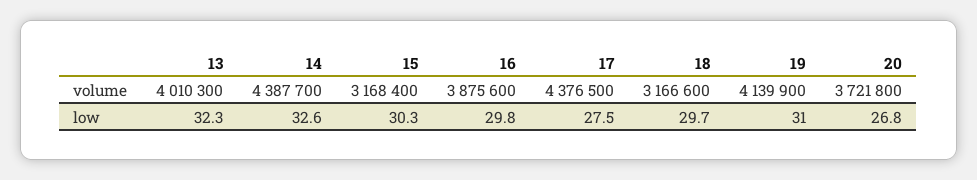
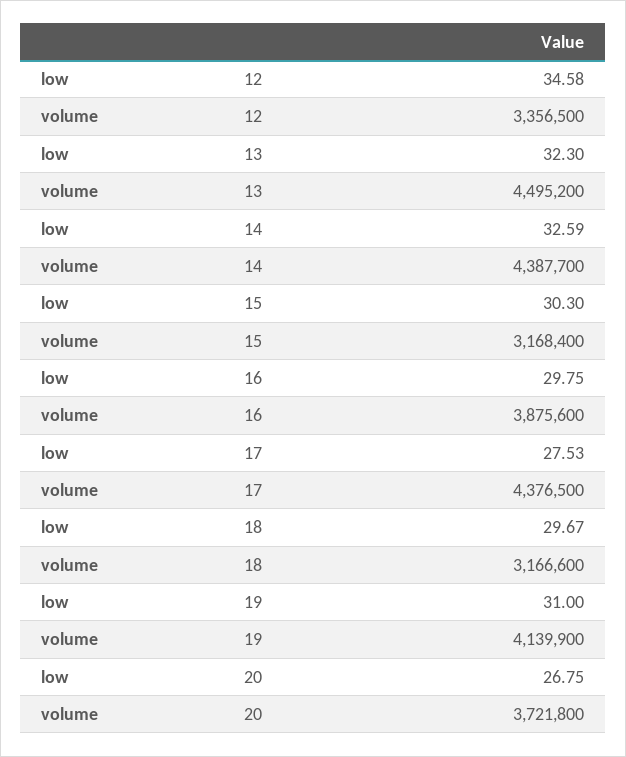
13, volume: 4010300 -> 4495200
12, low: none -> 34.58
12, volume: none -> 3356500

